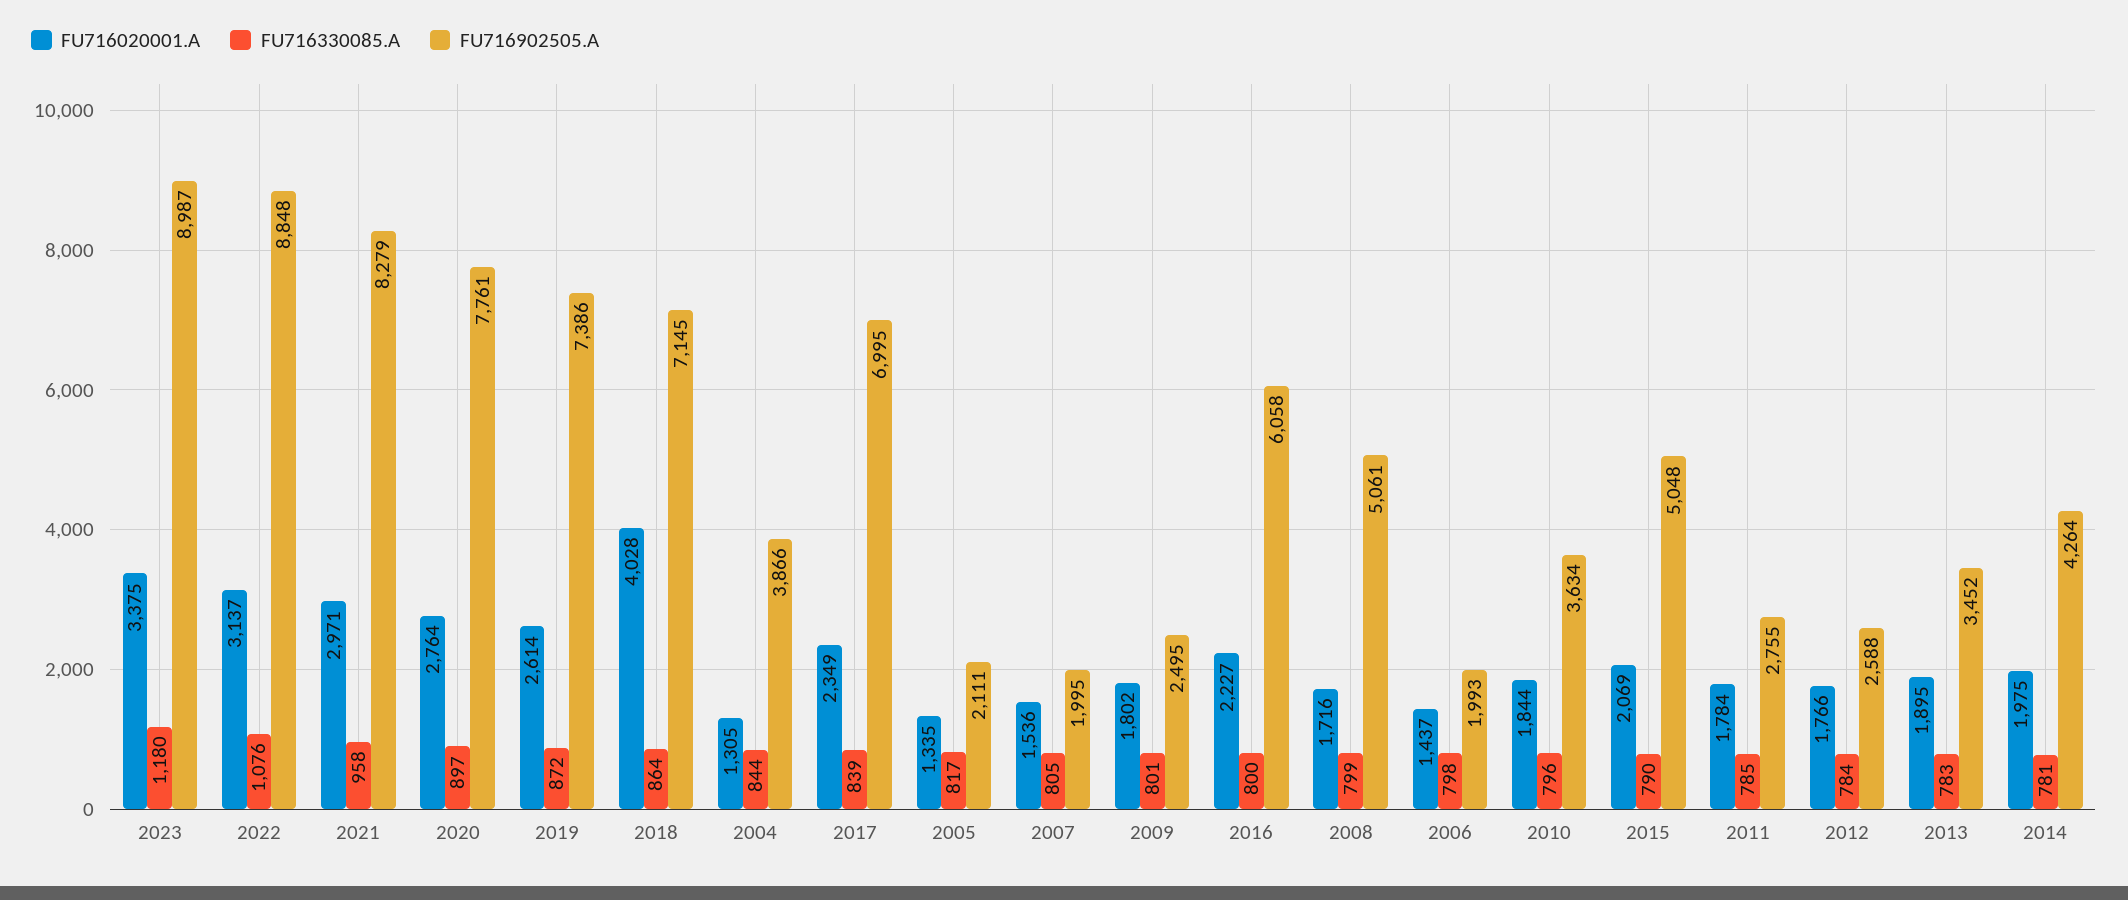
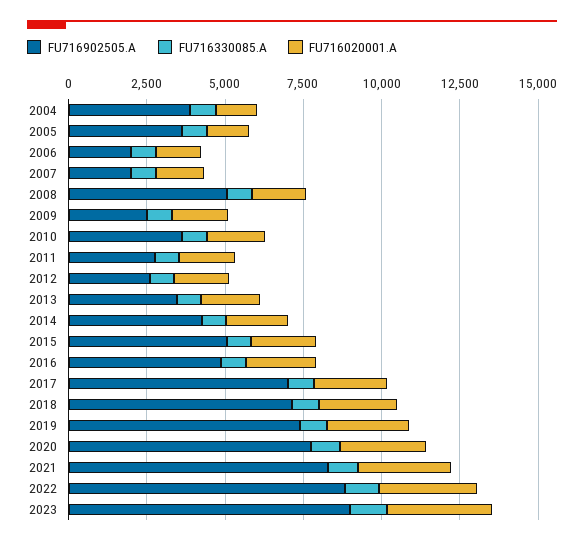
FU716020001.A, 2018: 4028 -> 2500
FU716902505.A, 2005: 2111 -> 3500
FU716902505.A, 2016: 6058 -> 5000

